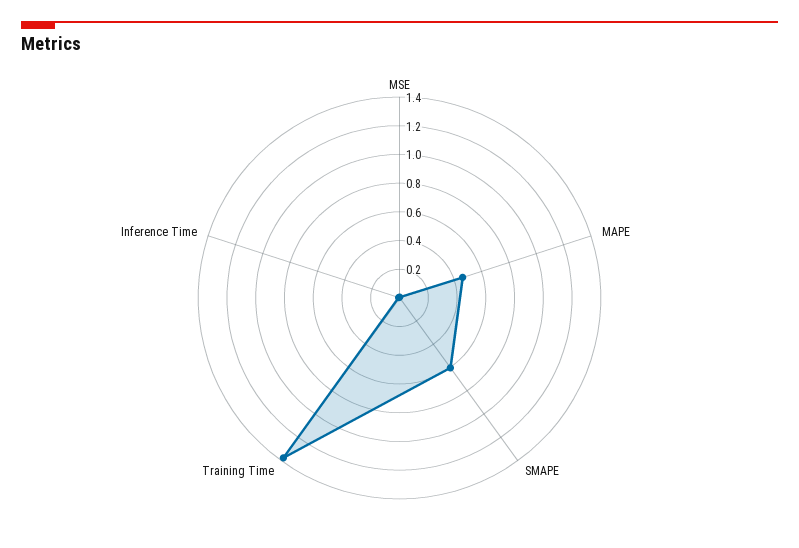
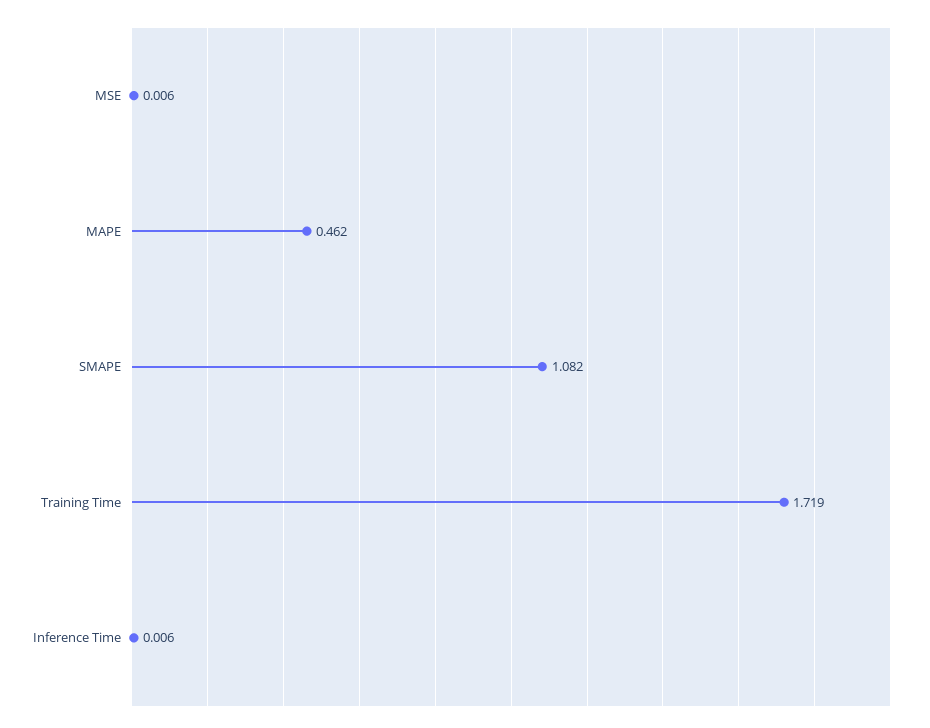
SMAPE: 0.6 -> 1.082
Training Time: 1.4 -> 1.719

